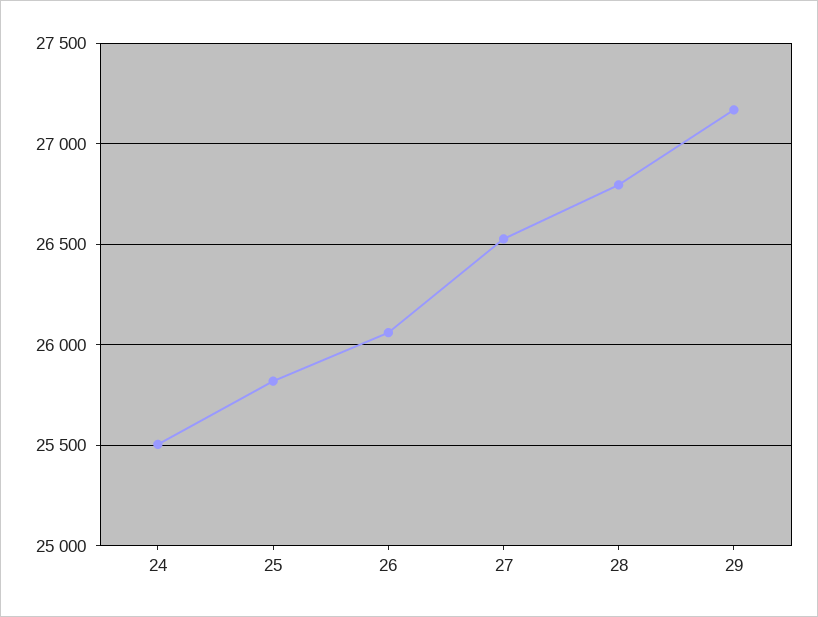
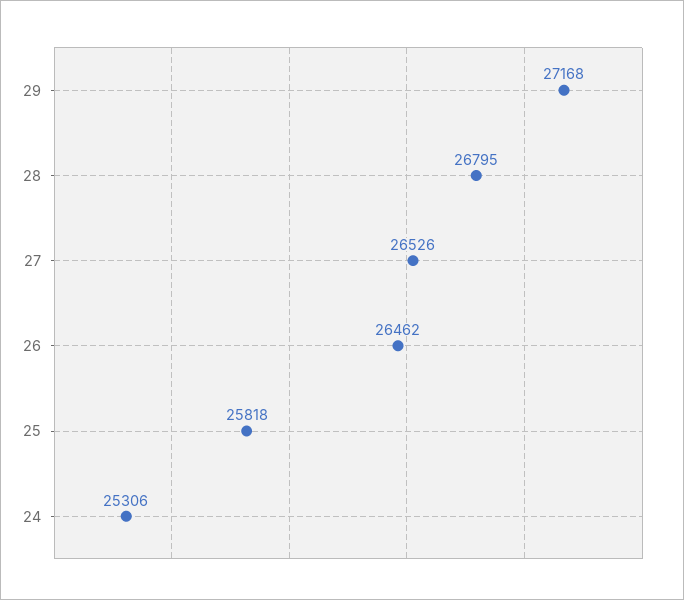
24: 25500 -> 25306
26: 26050 -> 26462

